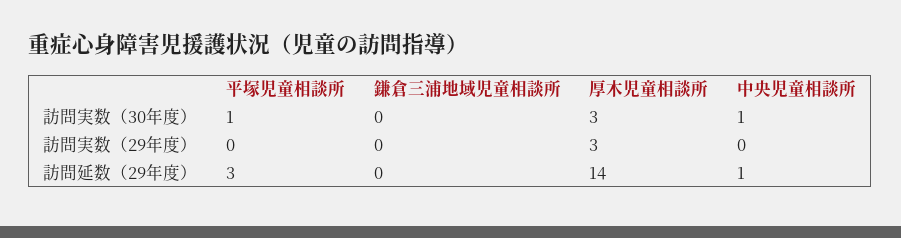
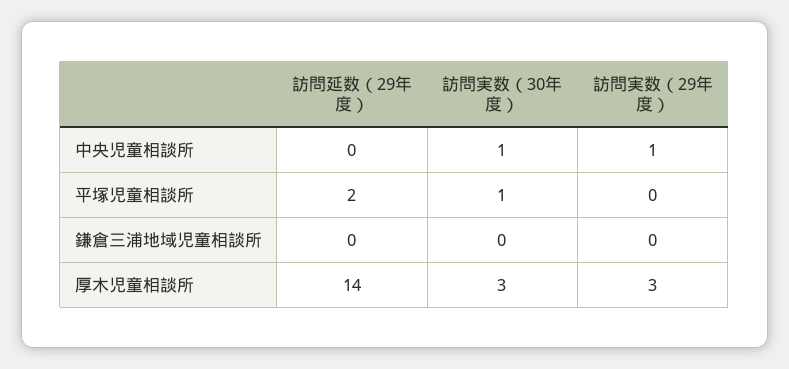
中央児童相談所, 訪問実数（29年度）: 0 -> 1
平塚児童相談所, 訪問延数（29年度）: 3 -> 2
中央児童相談所, 訪問延数（29年度）: 1 -> 0

